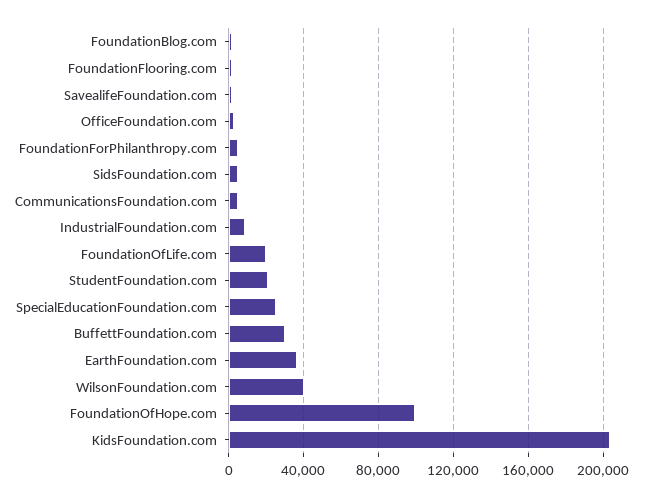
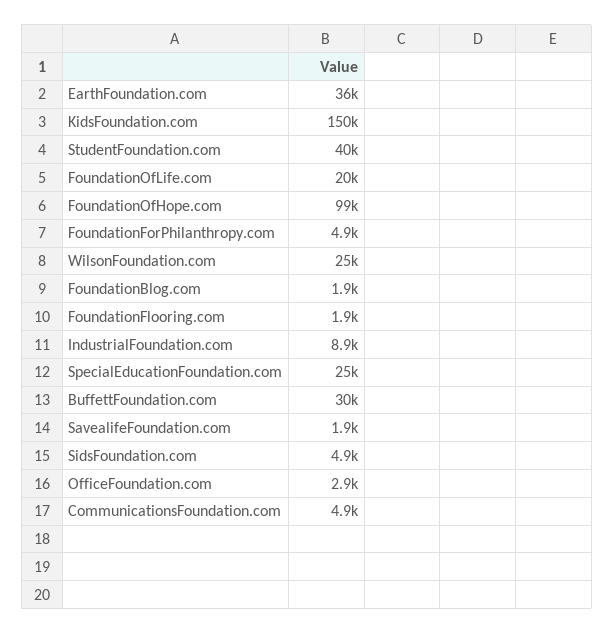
StudentFoundation.com: 20000 -> 40000
WilsonFoundation.com: 40000 -> 25000
KidsFoundation.com: 205000 -> 150000

